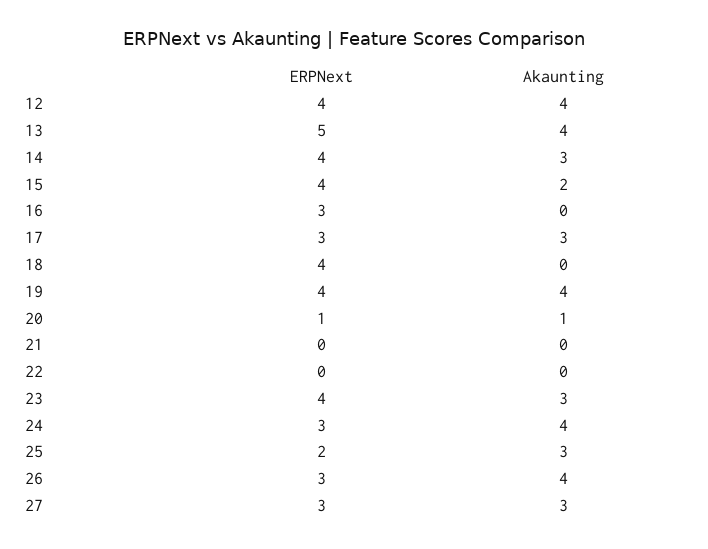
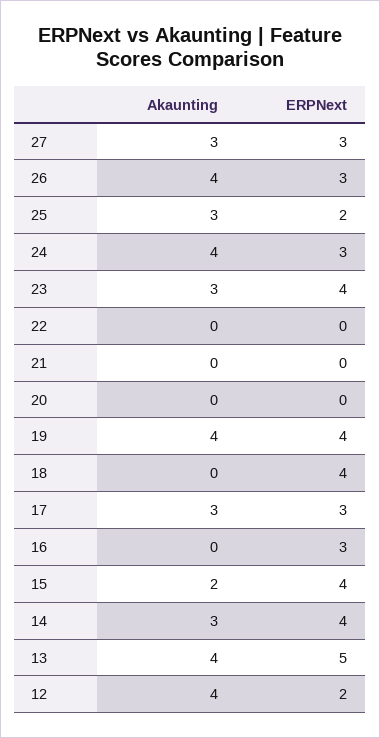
ERPNext, 12: 4 -> 2
ERPNext, 20: 1 -> 0
Akaunting, 20: 1 -> 0

